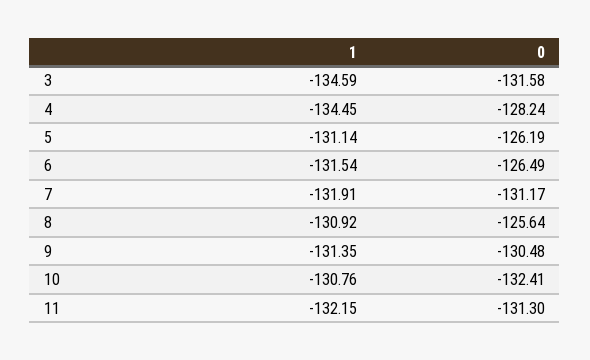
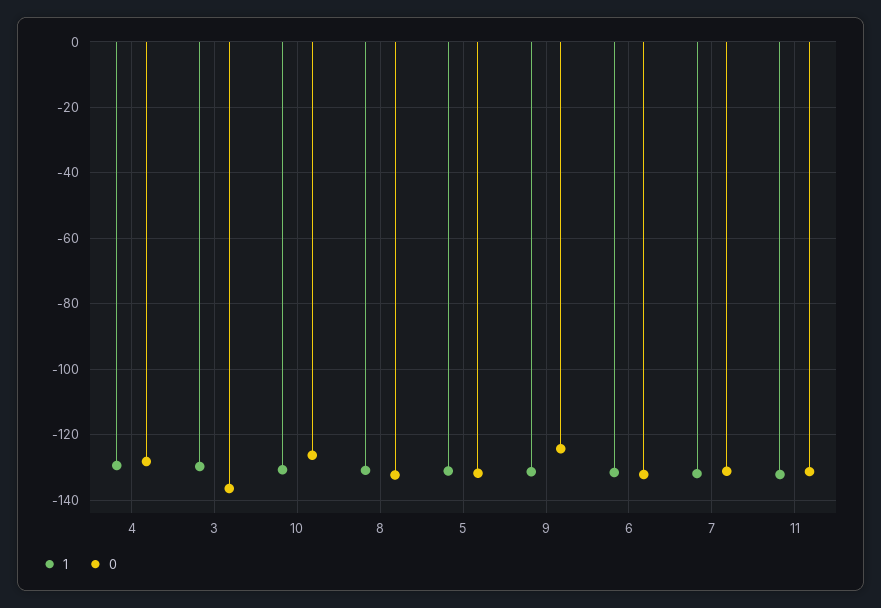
1, 3: -134.59 -> -130
0, 3: -131.58 -> -136
1, 4: -134.45 -> -130
0, 5: -126.19 -> -132
0, 6: -126.49 -> -132
0, 8: -125.64 -> -132
0, 9: -130.48 -> -124
0, 10: -132.41 -> -126

